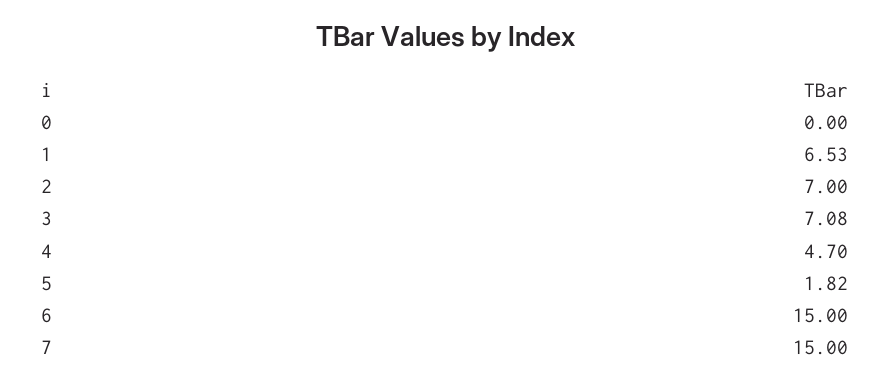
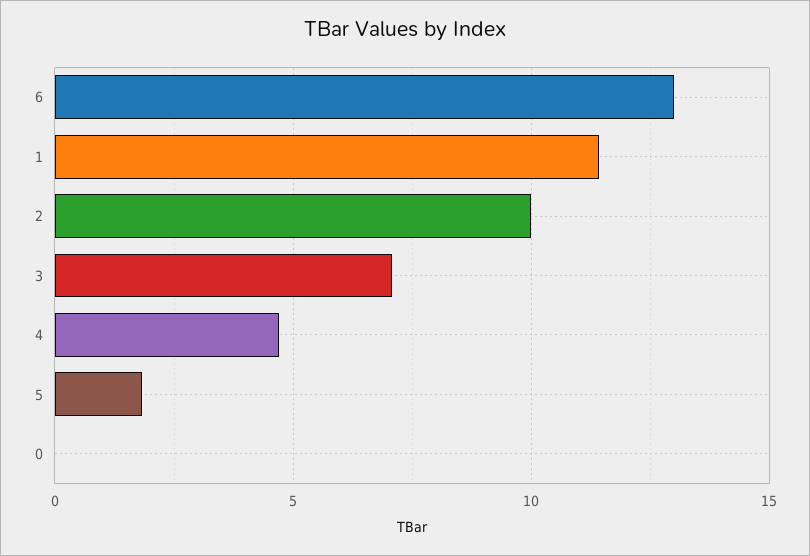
1: 6.53 -> 11.5
2: 7 -> 10
6: 15 -> 13
7: 15 -> none

